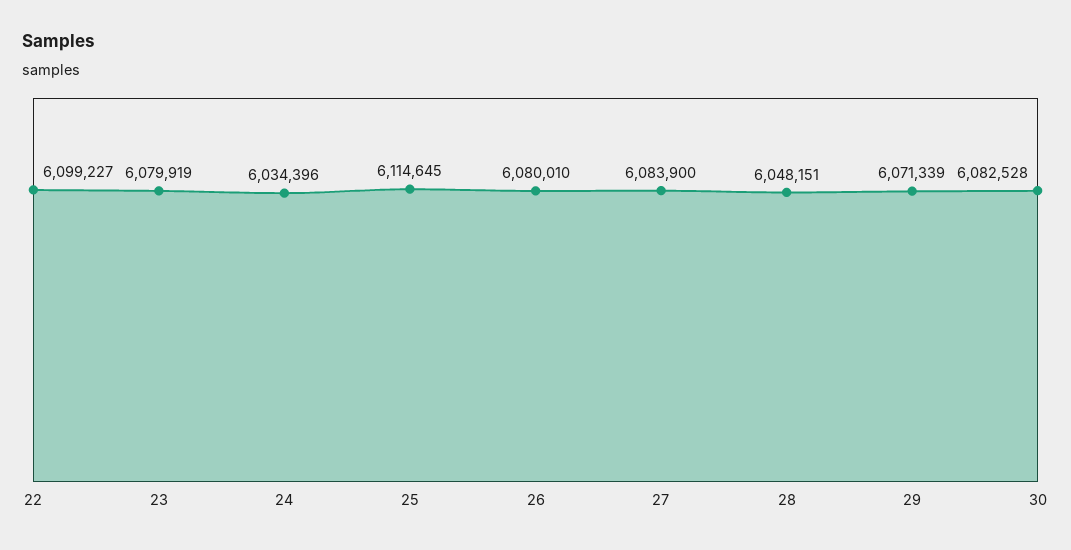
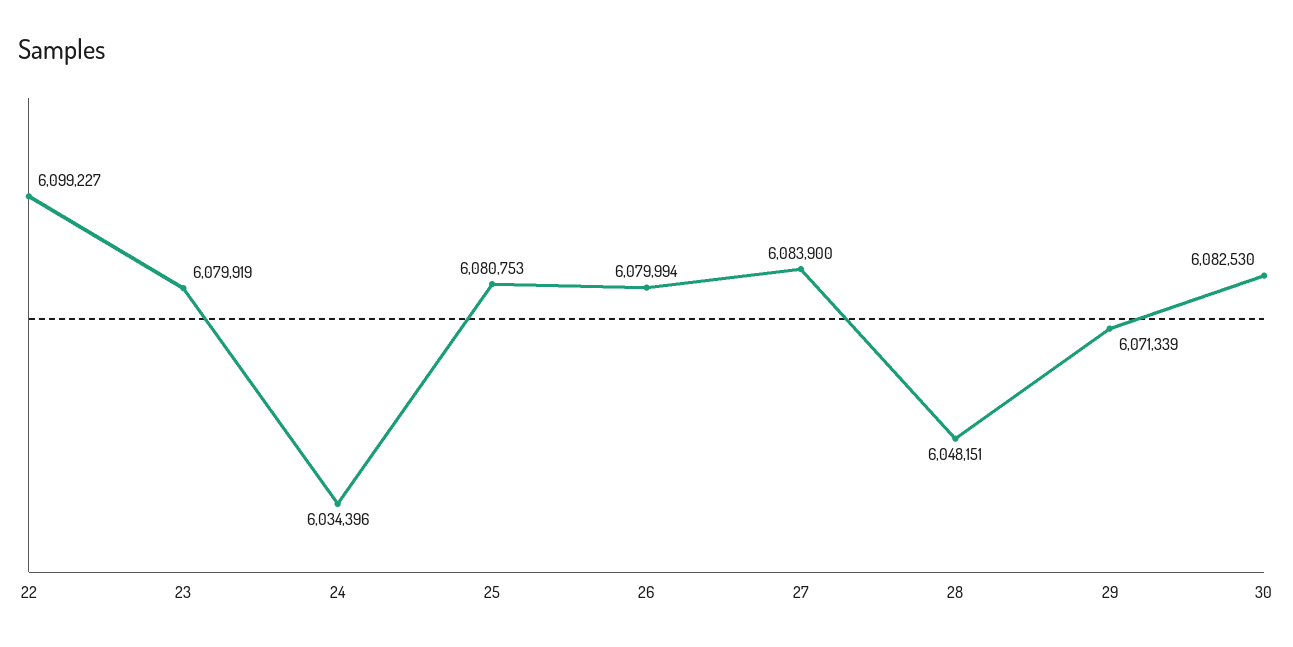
25: 6114645 -> 6080753
26: 6080010 -> 6079994
30: 6082528 -> 6082530

